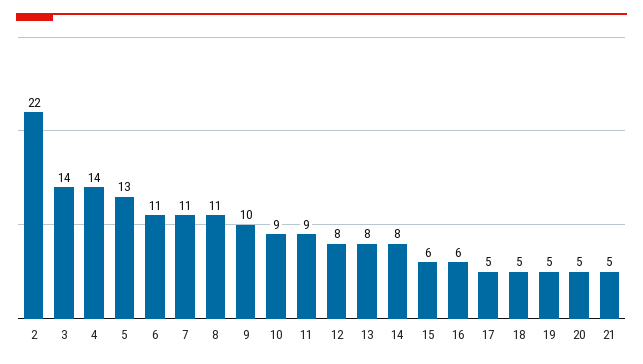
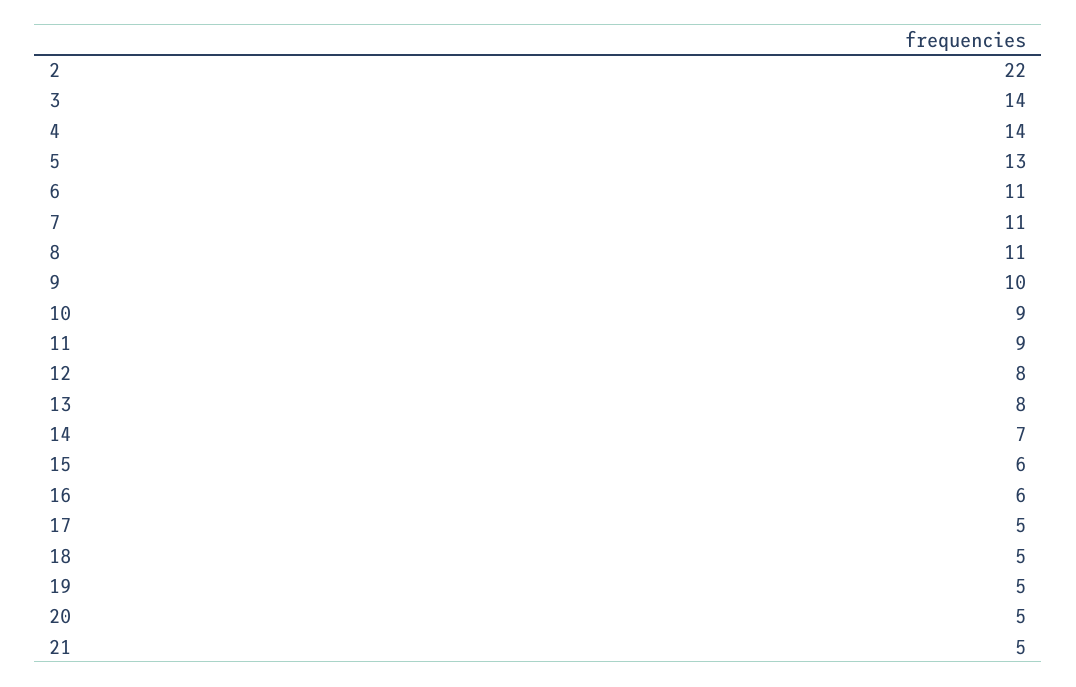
14: 8 -> 7

